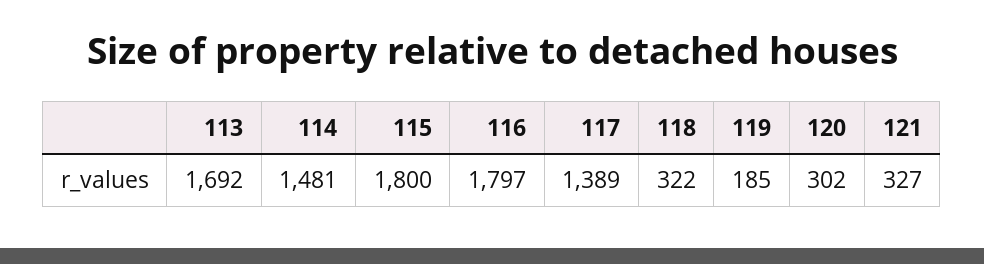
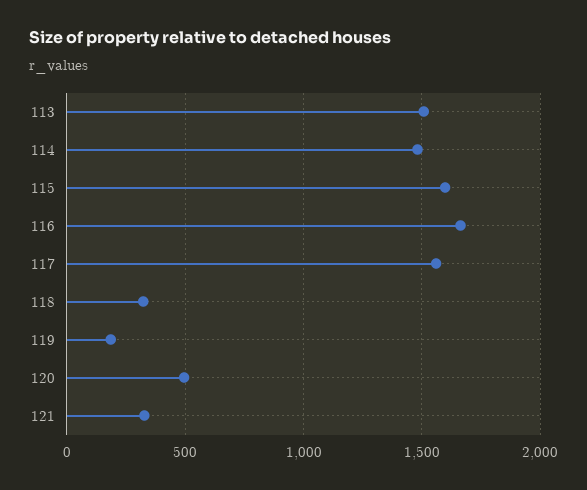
113: 1692 -> 1500
115: 1800 -> 1600
116: 1797 -> 1650
117: 1389 -> 1550
120: 302 -> 500

